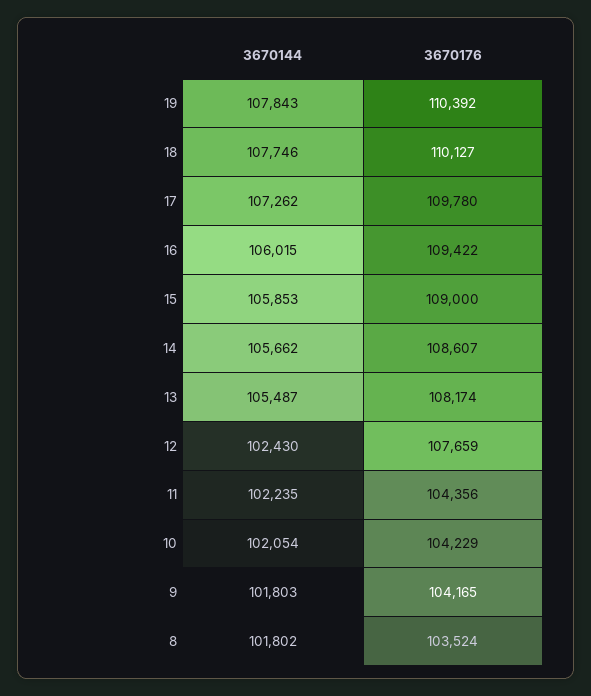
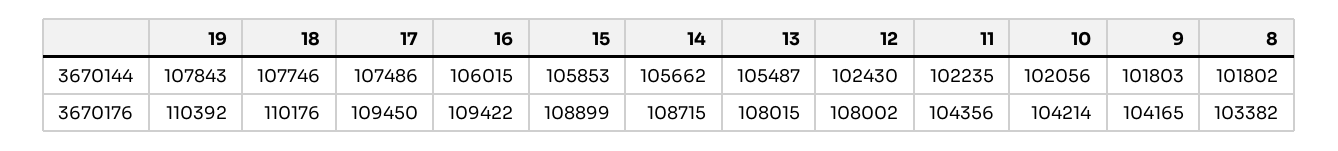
3670176, 18: 110127 -> 110176
3670144, 17: 107262 -> 107486
3670176, 17: 109780 -> 109450
3670176, 15: 109000 -> 108899
3670176, 14: 108607 -> 108715
3670176, 13: 108174 -> 108015
3670176, 12: 107659 -> 108002
3670144, 10: 102054 -> 102056
3670176, 10: 104229 -> 104214
3670176, 8: 103524 -> 103382

